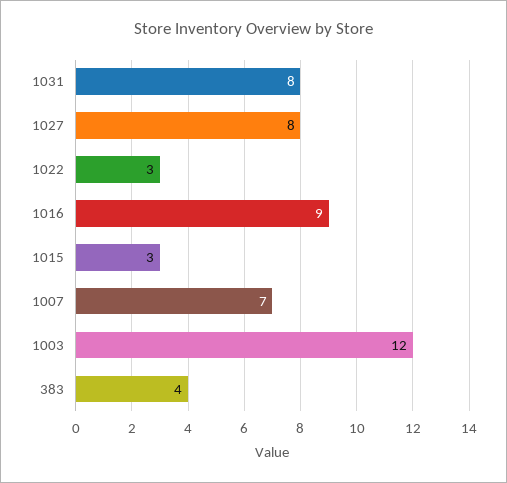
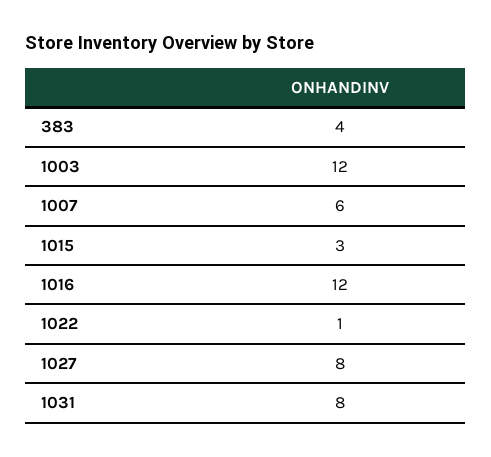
1022: 3 -> 1
1016: 9 -> 12
1007: 7 -> 6

